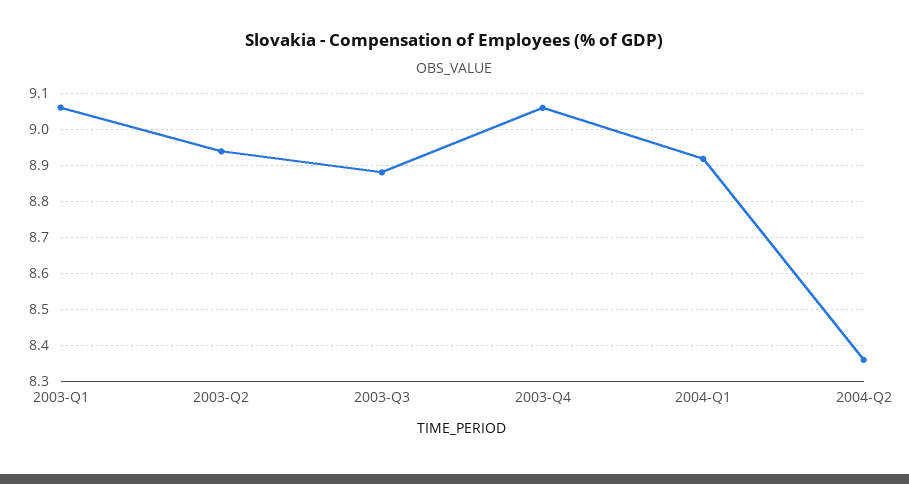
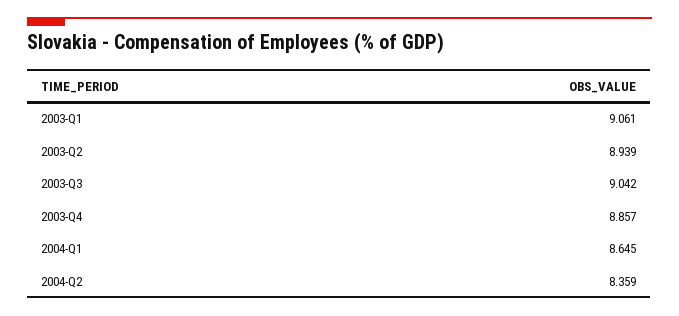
2003-Q3: 8.88 -> 9.042
2003-Q4: 9.06 -> 8.857
2004-Q1: 8.92 -> 8.645

